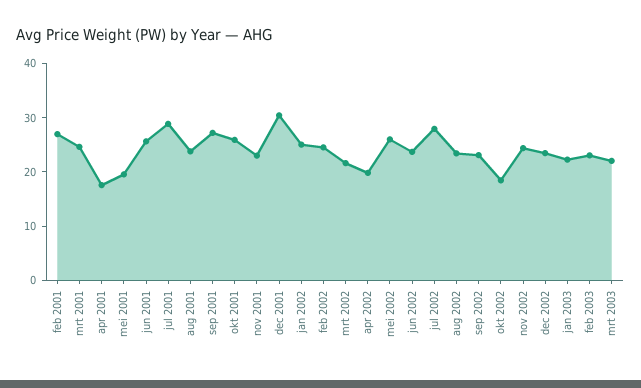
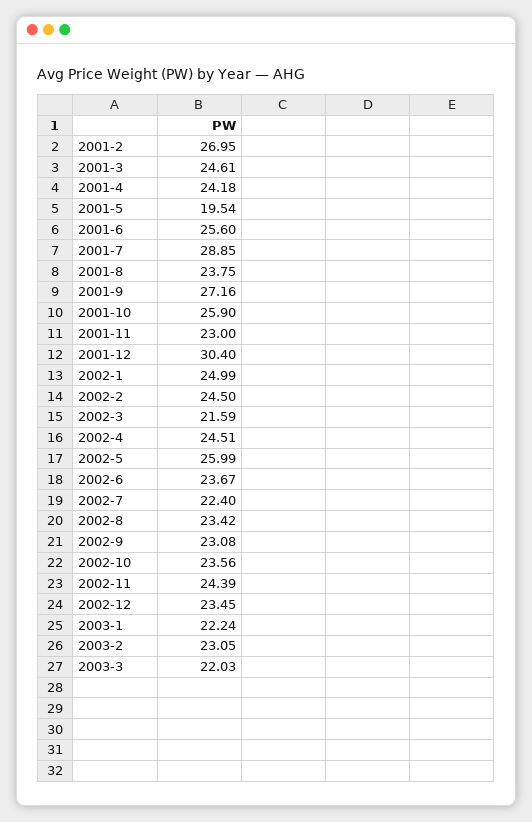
apr 2001: 18 -> 24.18
apr 2002: 20 -> 24.51
jul 2002: 28 -> 22.4
okt 2002: 18 -> 23.56

